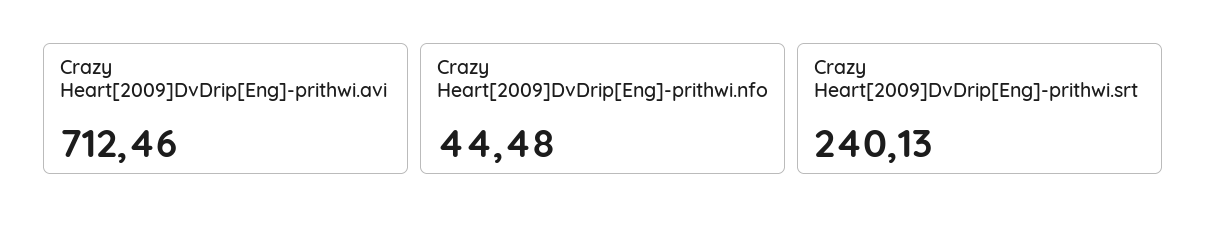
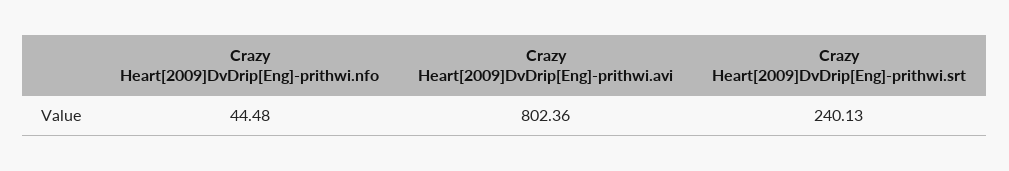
Crazy Heart[2009]DvDrip[Eng]-prithwi.avi: 712.46 -> 802.36

